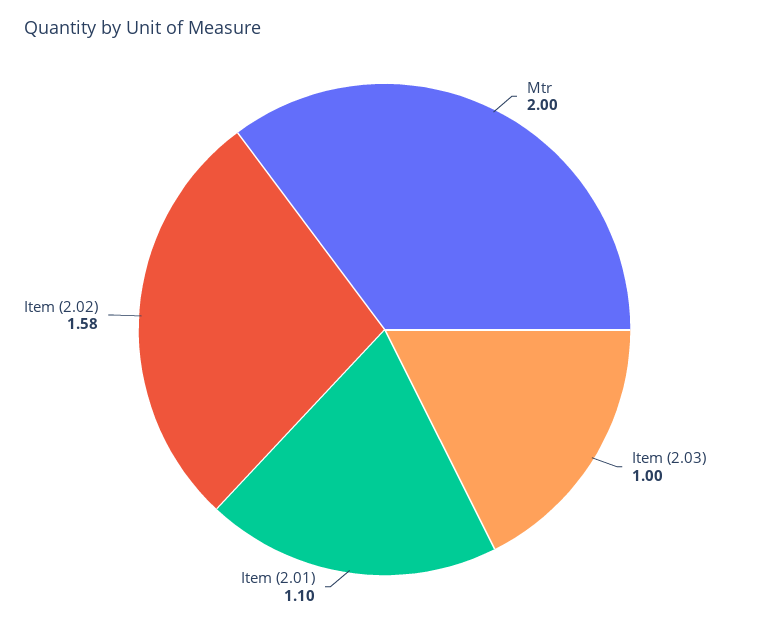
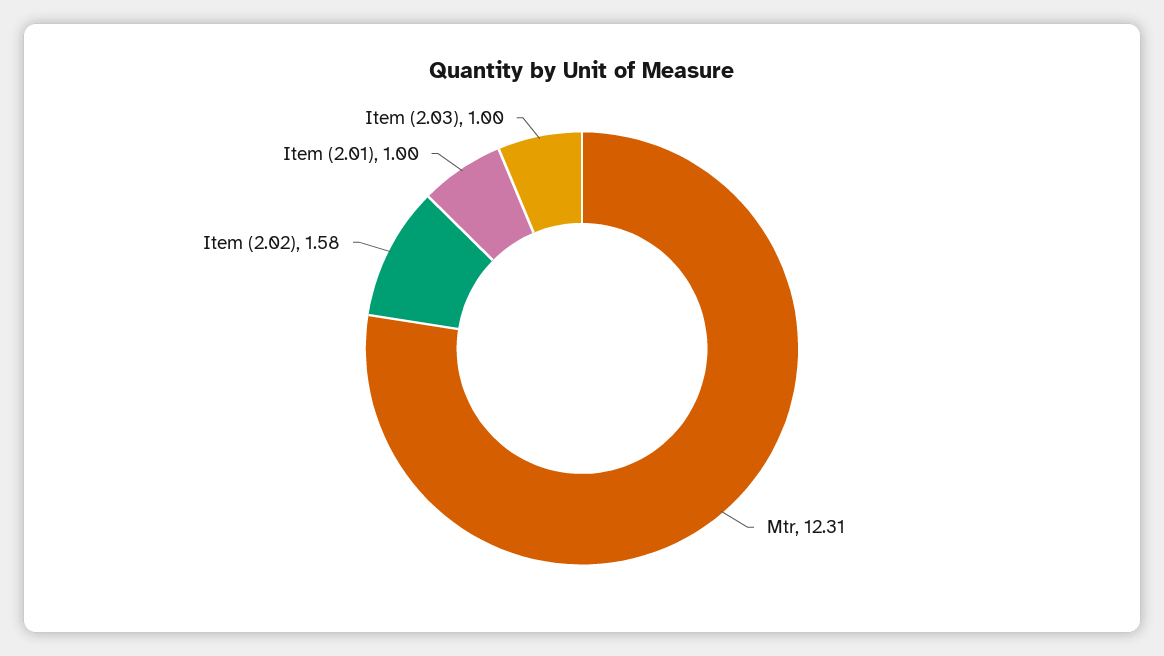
Mtr: 2 -> 12.31
Item (2.01): 1.1 -> 1

